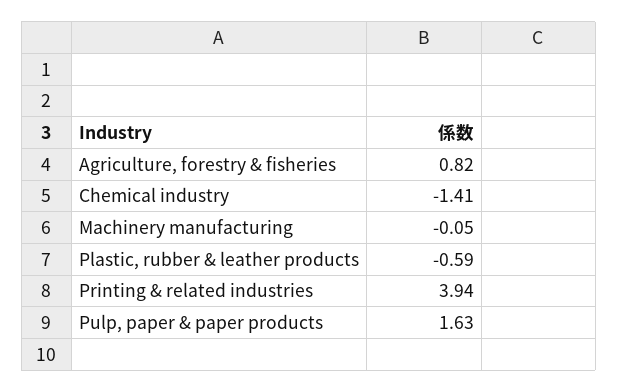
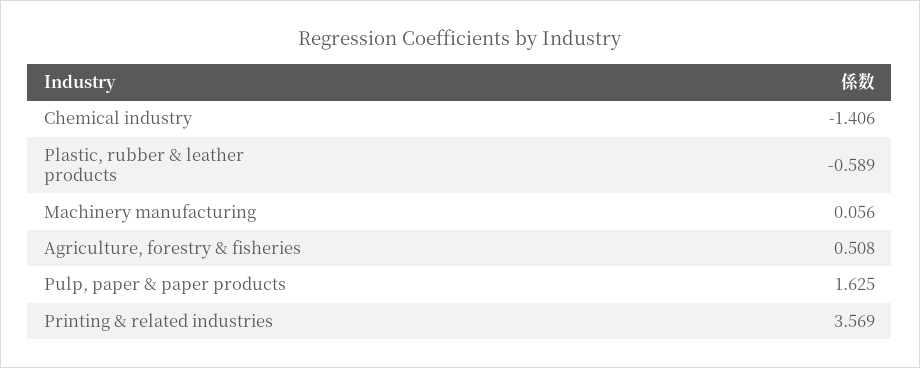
Agriculture, forestry & fisheries: 0.82 -> 0.508
Machinery manufacturing: -0.05 -> 0.056
Printing & related industries: 3.94 -> 3.569

